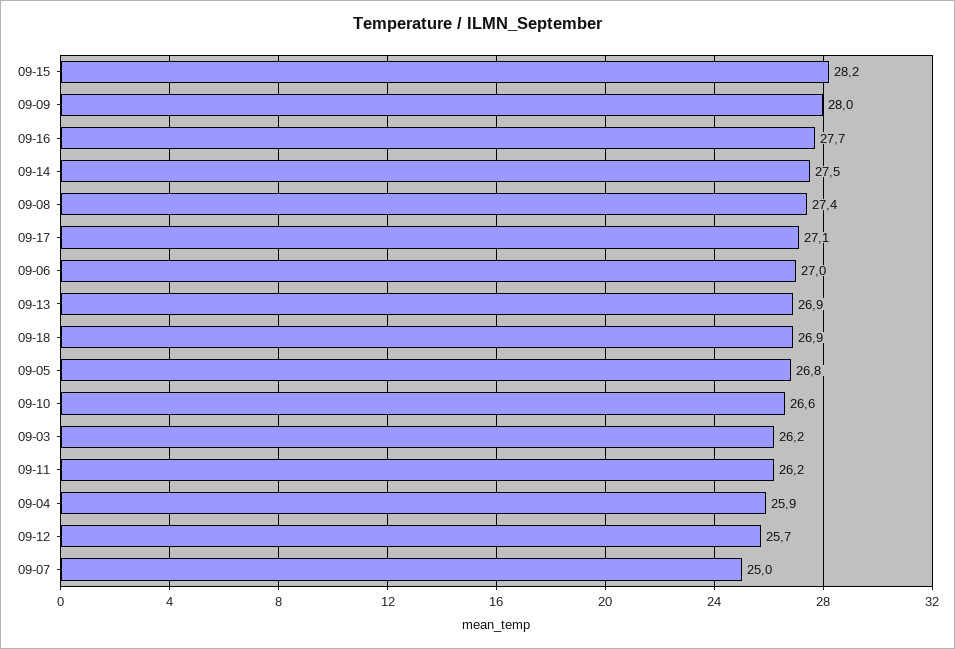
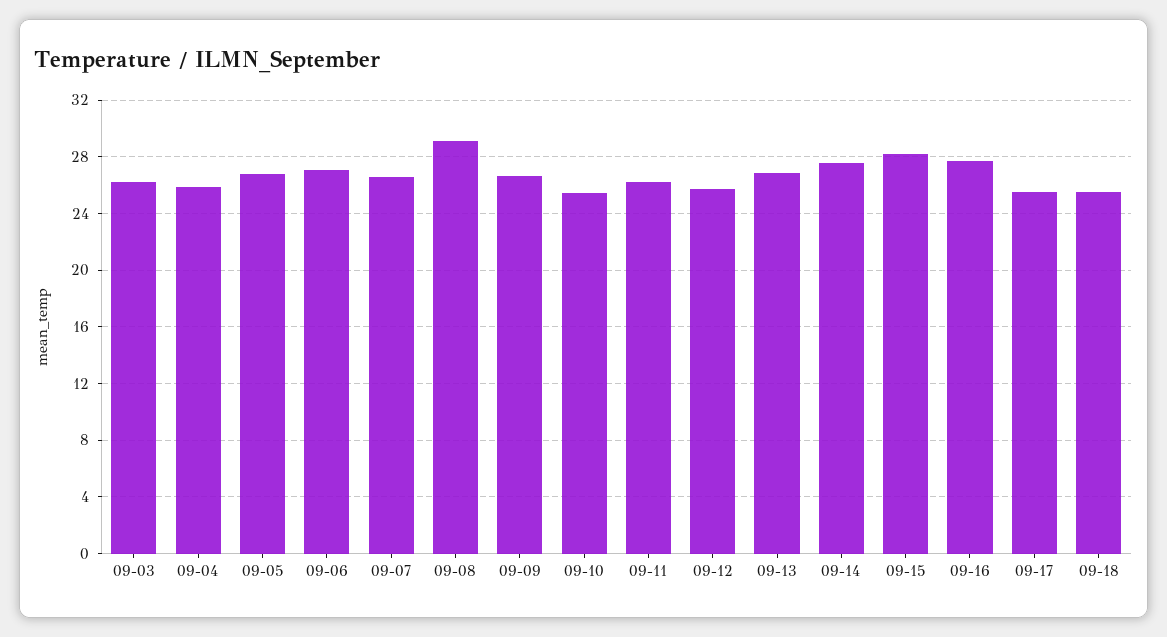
09-09: 28 -> 26.5
09-08: 27.4 -> 29
09-17: 27.1 -> 25.5
09-18: 26.9 -> 25.5
09-10: 26.6 -> 25.5
09-07: 25 -> 26.5

